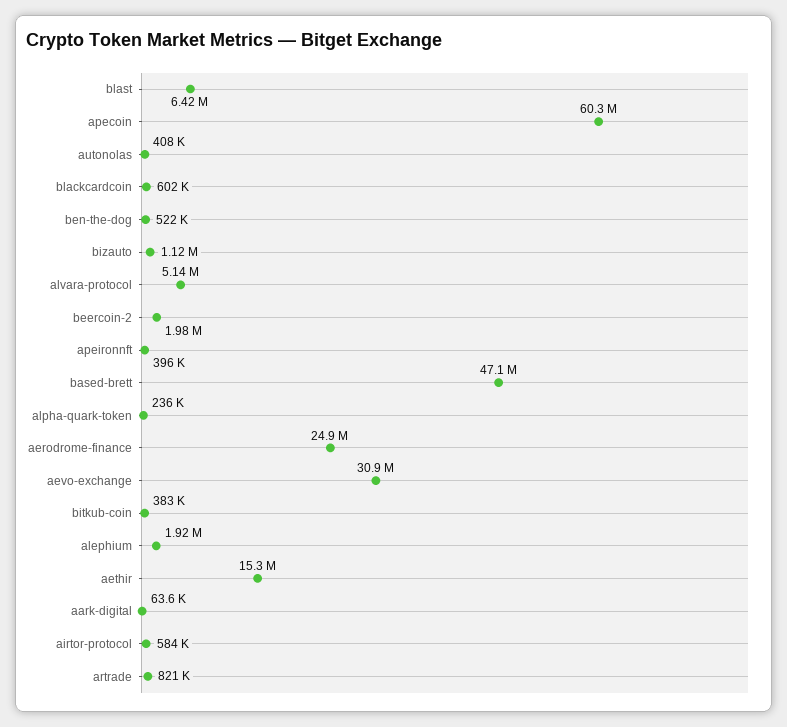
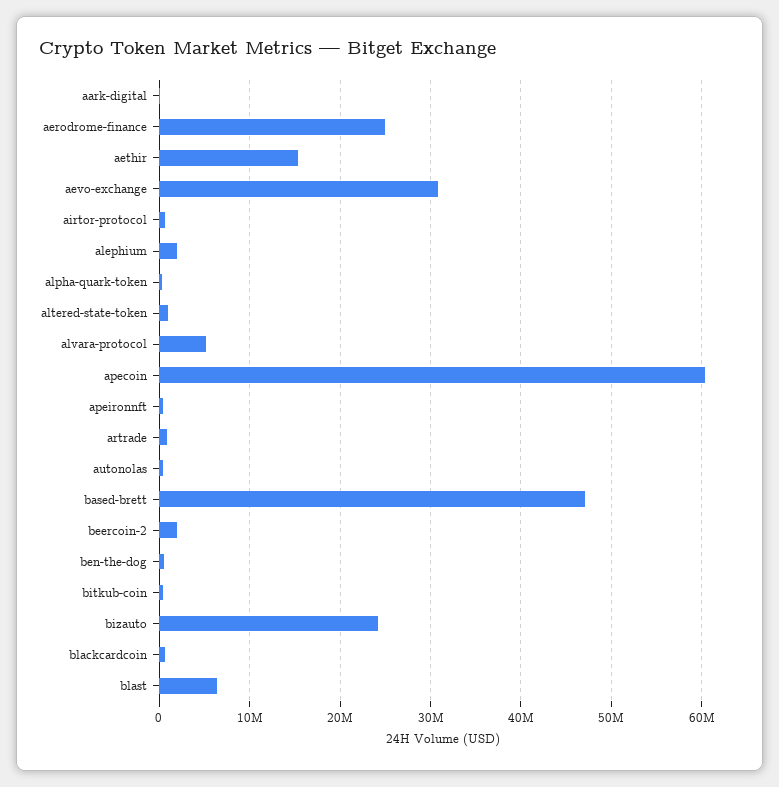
bizauto: 1120000 -> 24000000
altered-state-token: none -> 1000000

